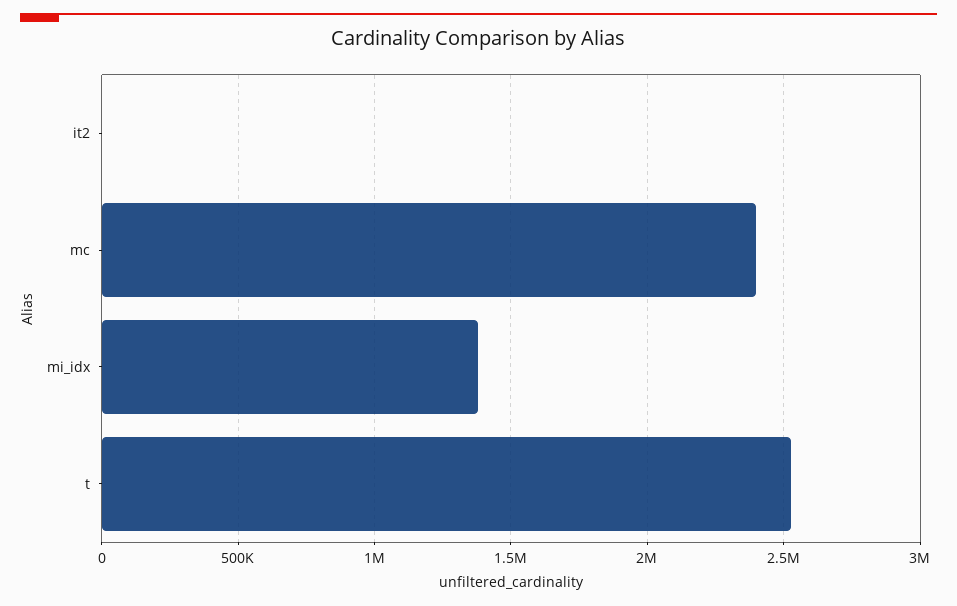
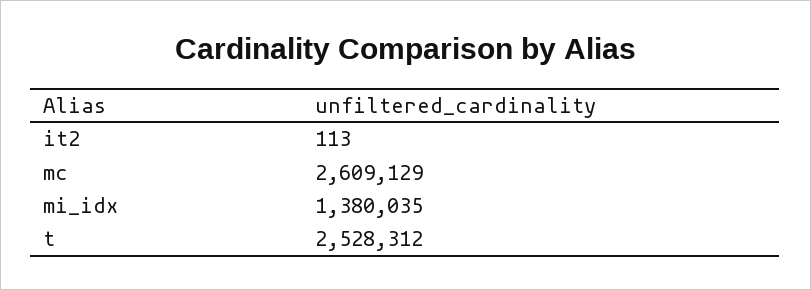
mc: 2400000 -> 2609129

